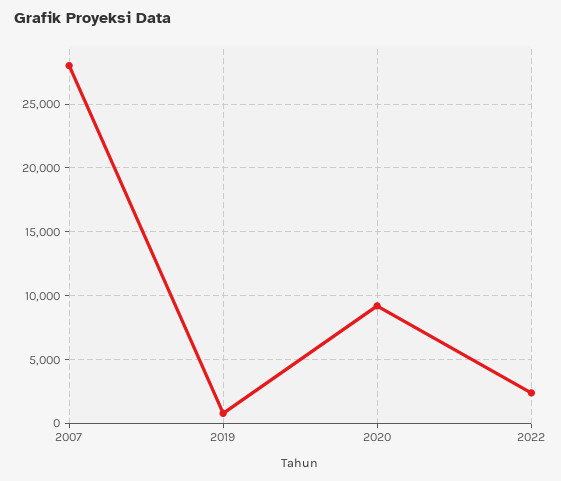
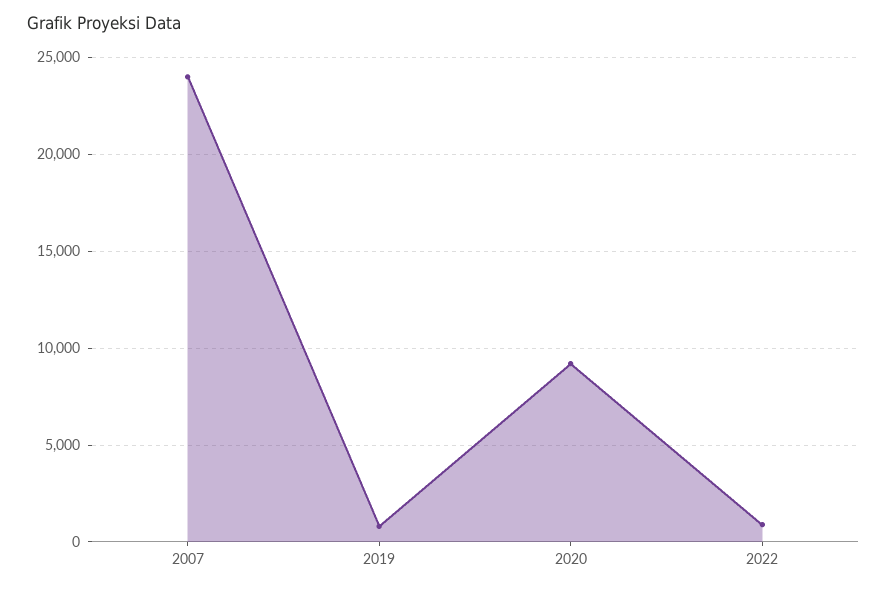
2007: 28000 -> 24000
2022: 2500 -> 1000

